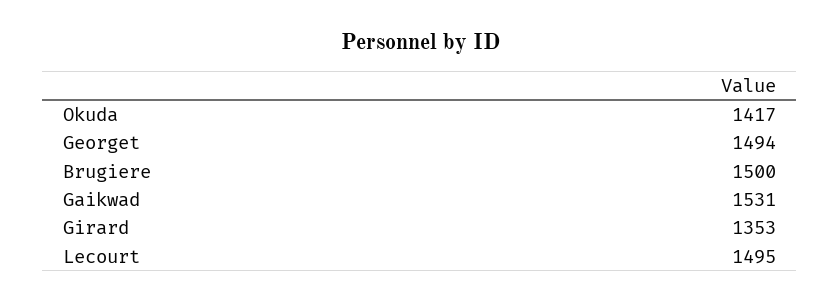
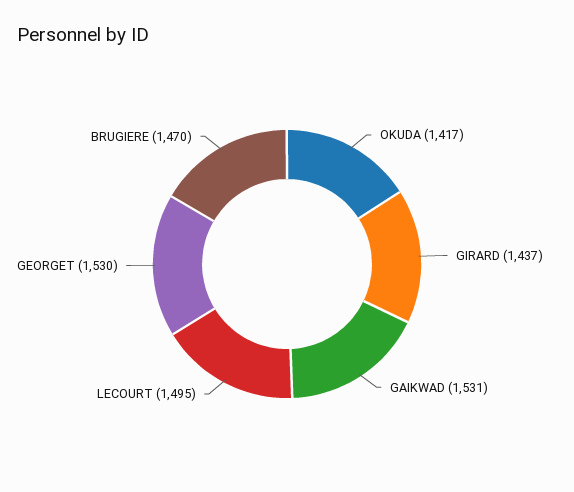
Georget: 1494 -> 1530
Brugiere: 1500 -> 1470
Girard: 1353 -> 1437

